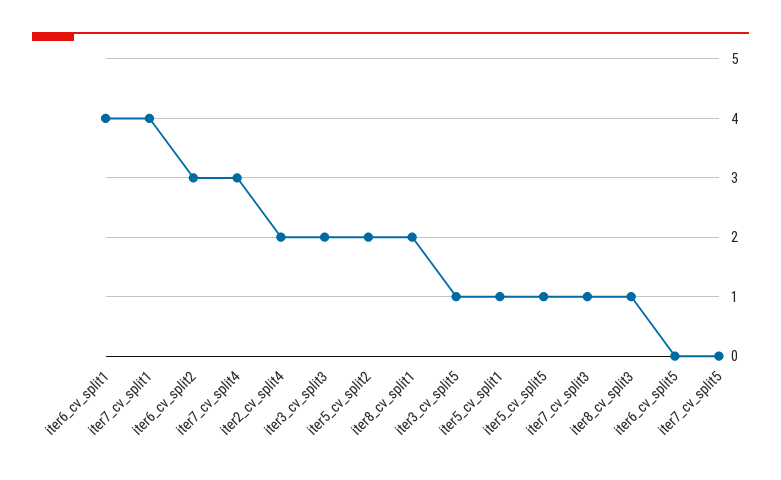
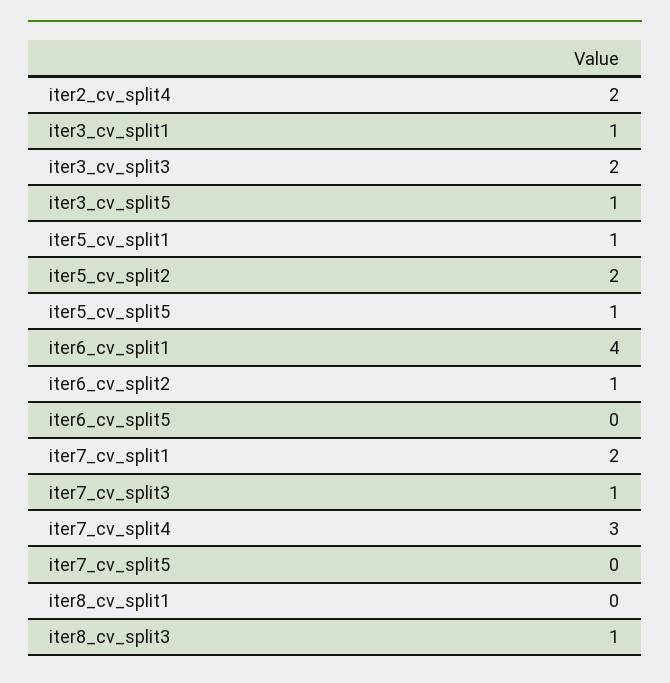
iter7_cv_split1: 4 -> 2
iter6_cv_split2: 3 -> 1
iter8_cv_split1: 2 -> 0
iter3_cv_split1: none -> 1

